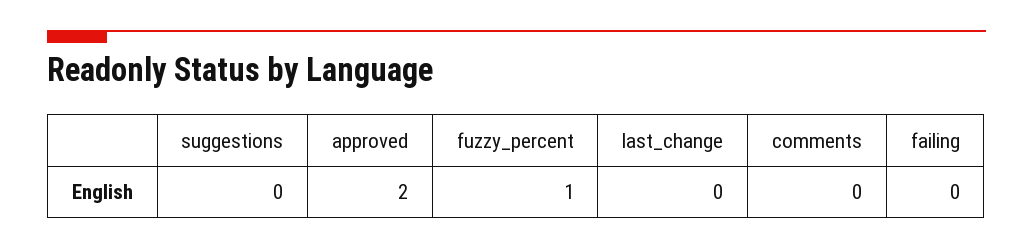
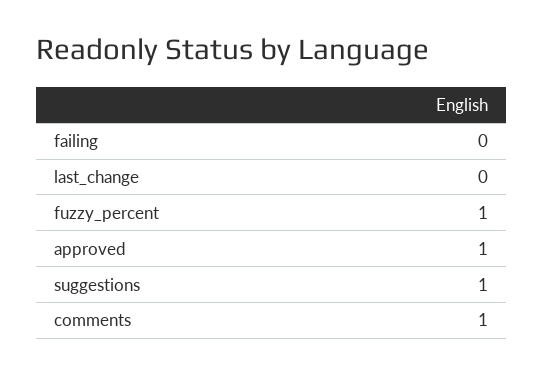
suggestions: 0 -> 1
approved: 2 -> 1
comments: 0 -> 1

